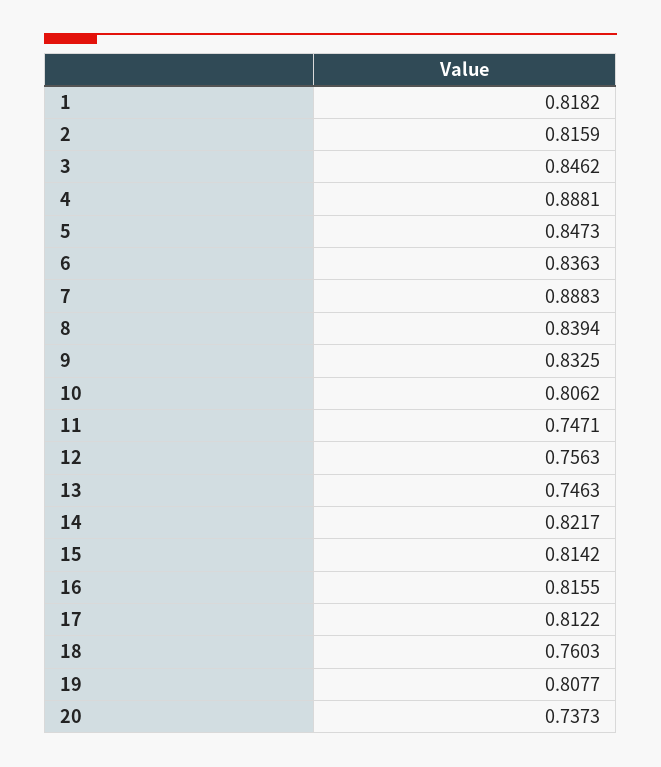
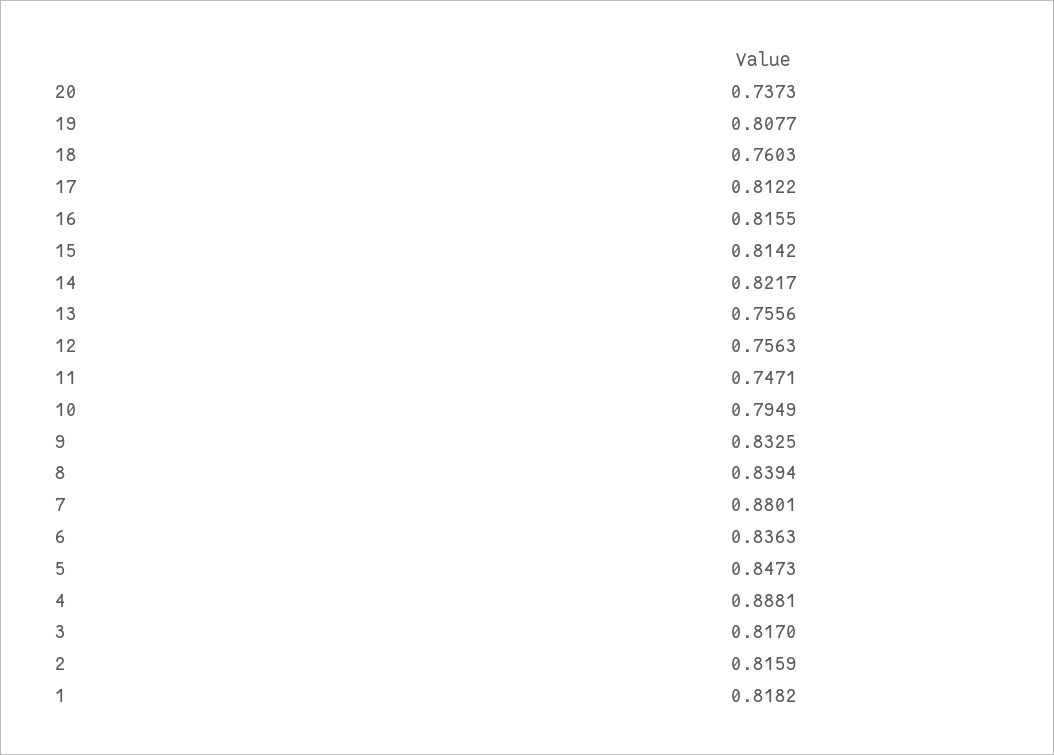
3: 0.8462 -> 0.817
7: 0.8883 -> 0.8801
10: 0.8062 -> 0.7949
13: 0.7463 -> 0.7556

